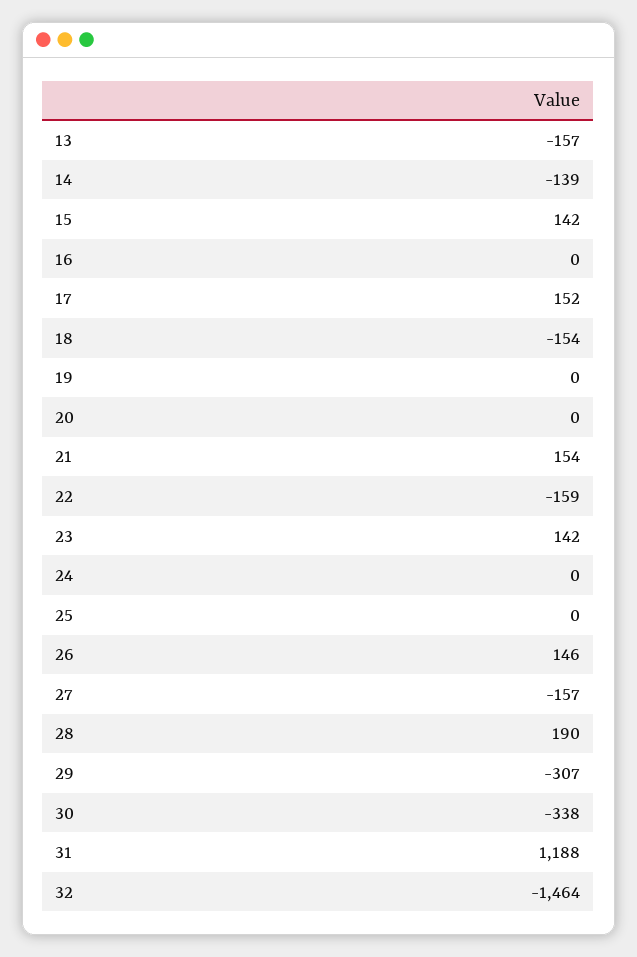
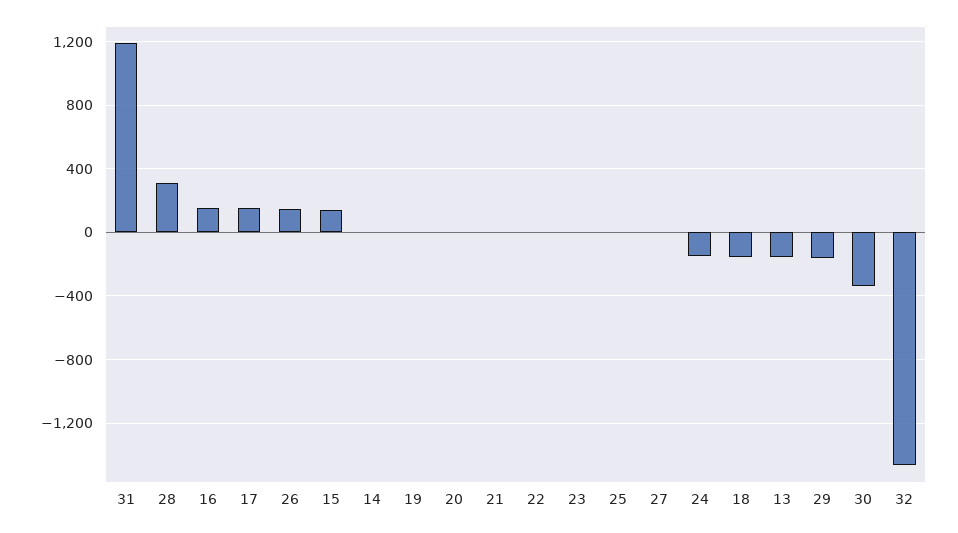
14: -139 -> 0
16: 0 -> 150
21: 154 -> 0
22: -159 -> 0
23: 142 -> 0
24: 0 -> -150
27: -157 -> 0
28: 190 -> 300
29: -307 -> -150

